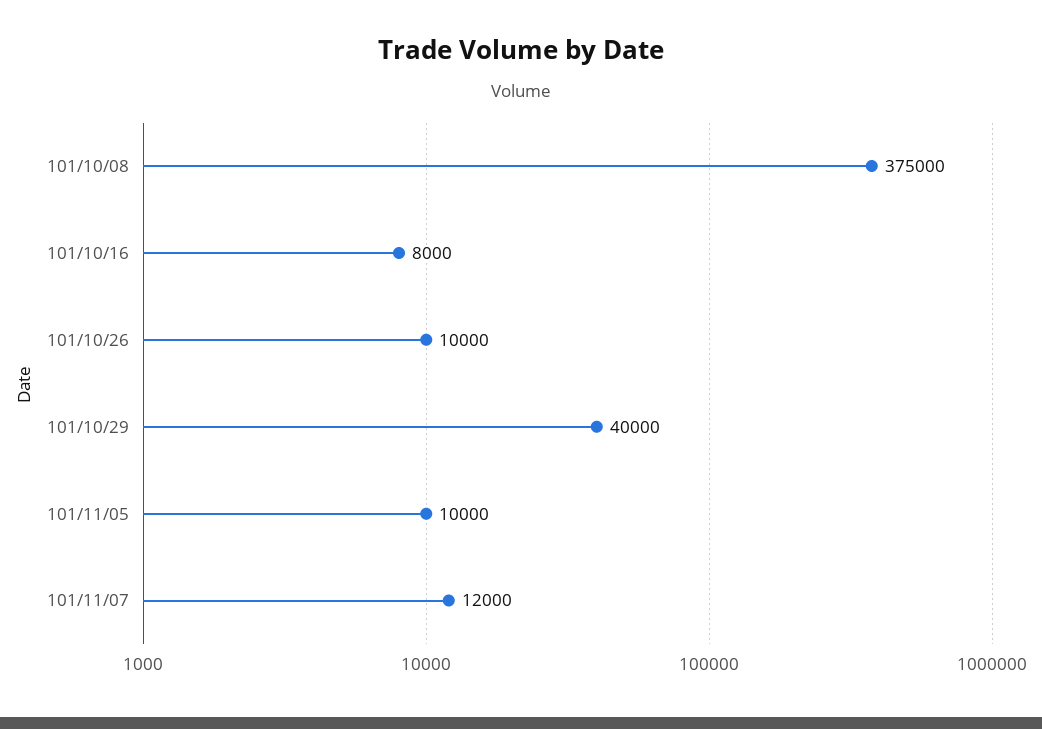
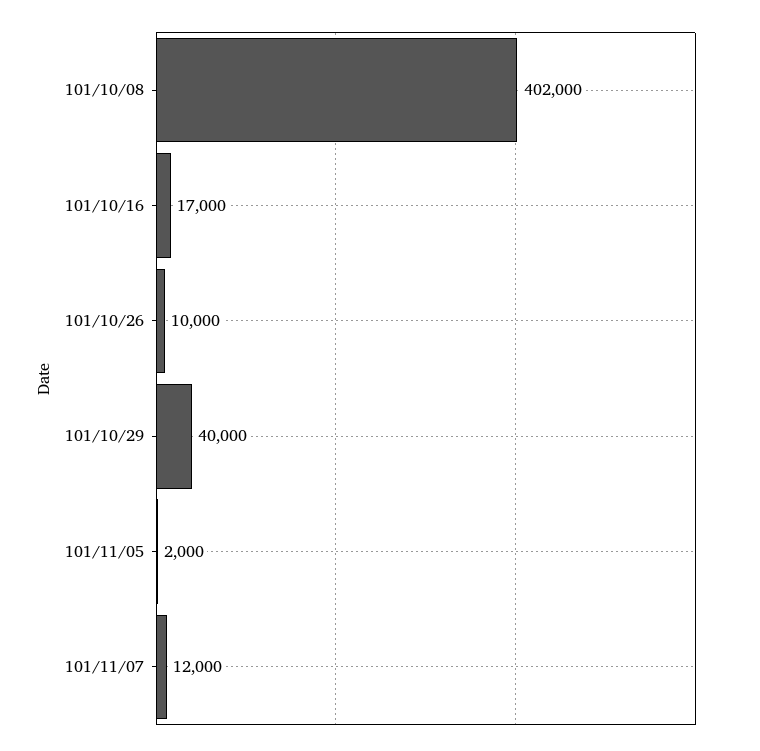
101/10/08: 375000 -> 402000
101/10/16: 8000 -> 17000
101/11/05: 10000 -> 2000

